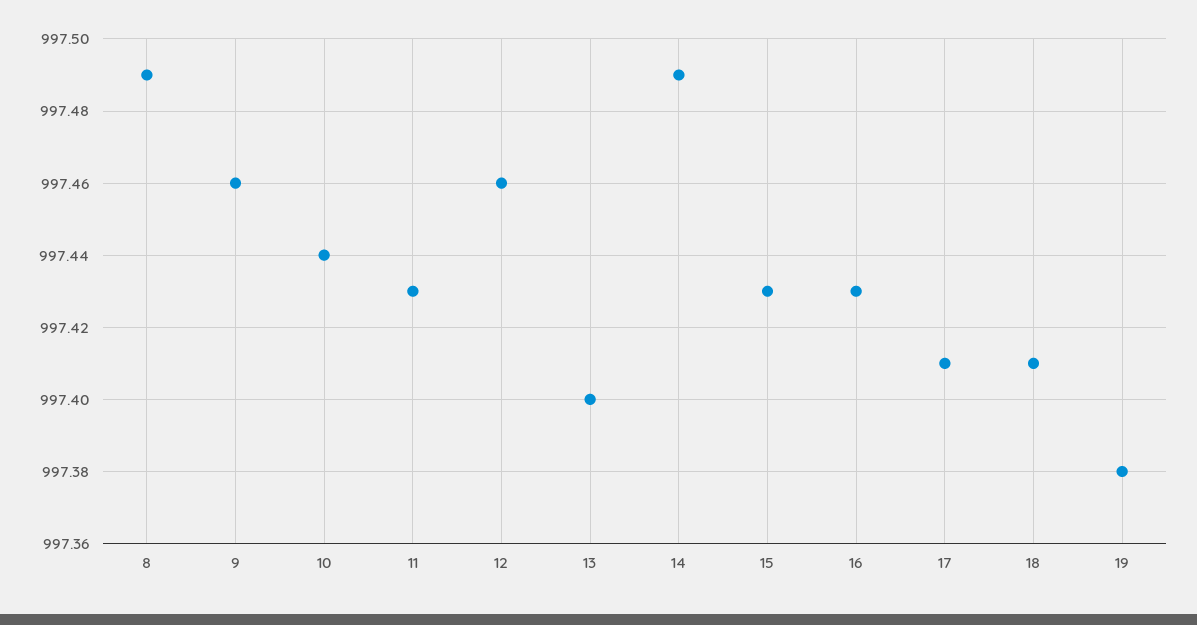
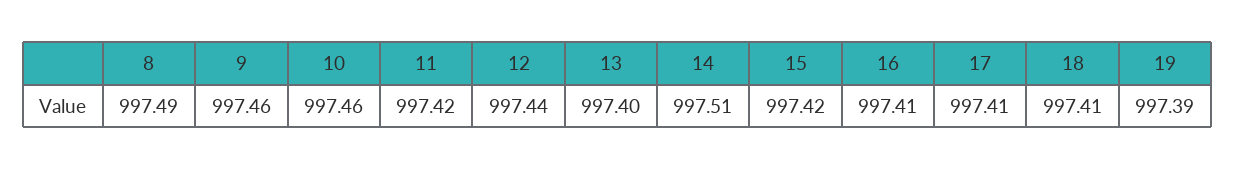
10: 997.44 -> 997.46
11: 997.43 -> 997.42
12: 997.46 -> 997.44
14: 997.49 -> 997.51
15: 997.43 -> 997.42
16: 997.43 -> 997.41
19: 997.38 -> 997.39

